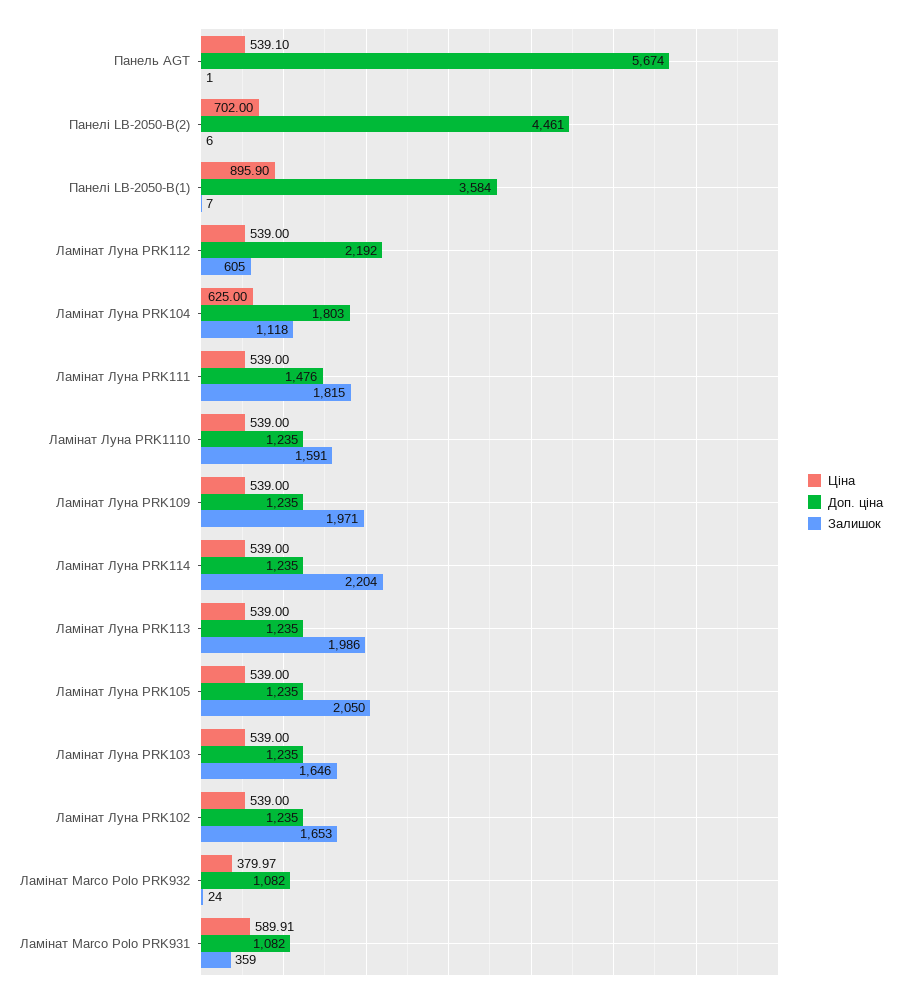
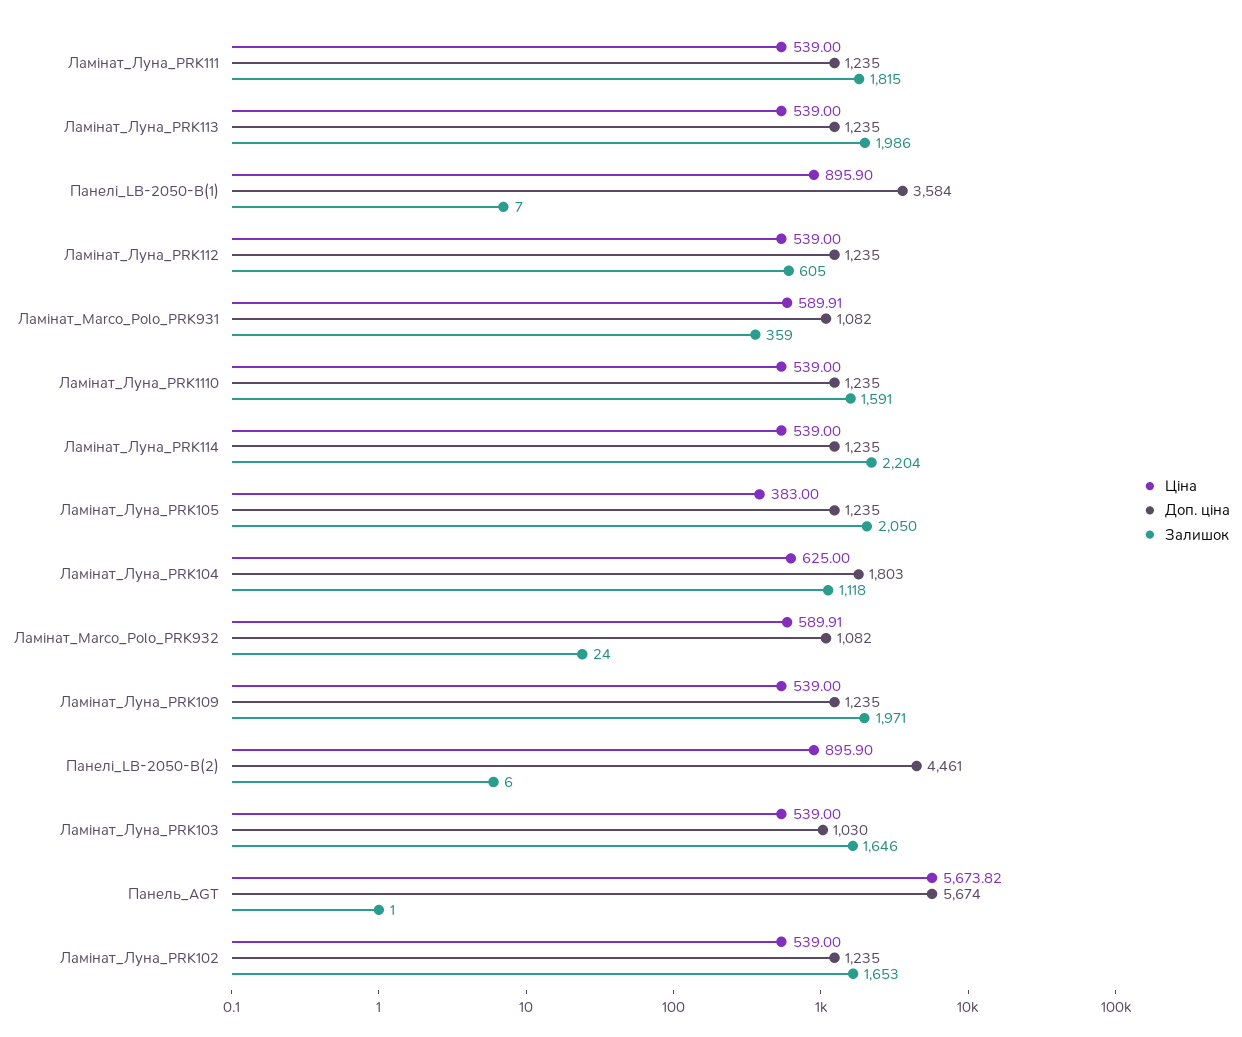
Ціна, Панель AGT: 539.1 -> 5673.82
Ціна, Панелі LB-2050-В(2): 702 -> 895.9
Доп. ціна, Ламінат Луна PRK112: 2192 -> 1235
Доп. ціна, Ламінат Луна PRK111: 1476 -> 1235
Ціна, Ламінат Луна PRK105: 539 -> 383
Доп. ціна, Ламінат Луна PRK103: 1235 -> 1030
Ціна, Ламінат Marco Polo PRK932: 379.97 -> 589.91

